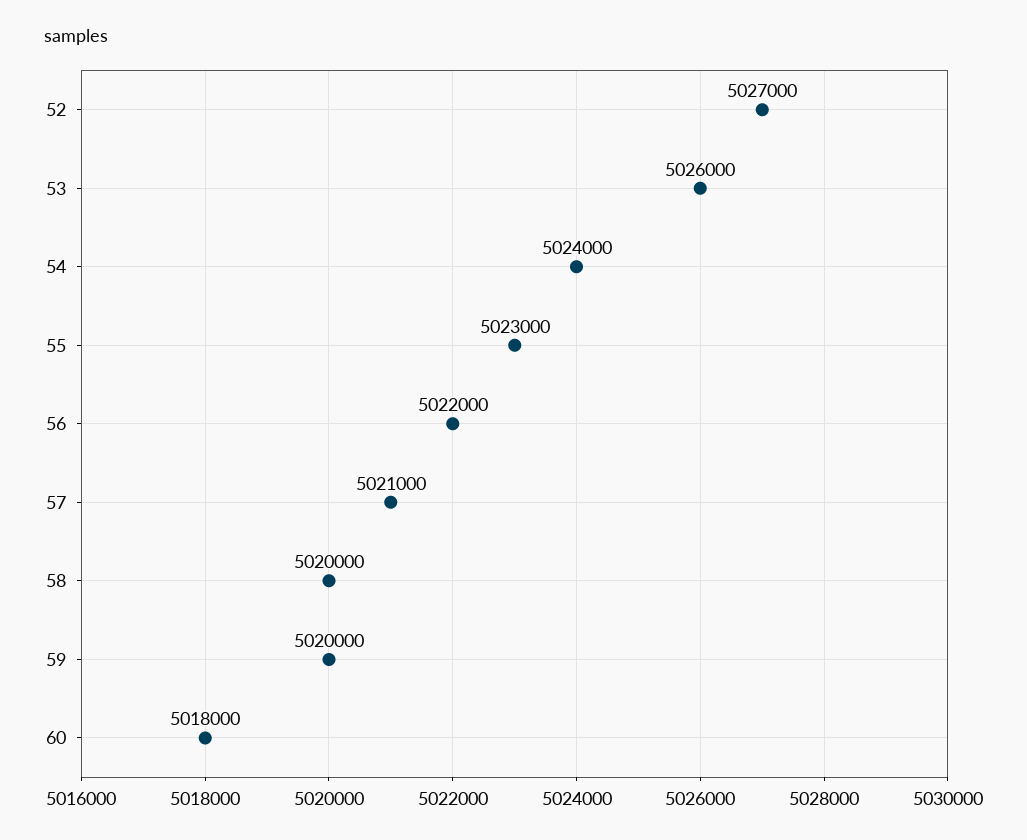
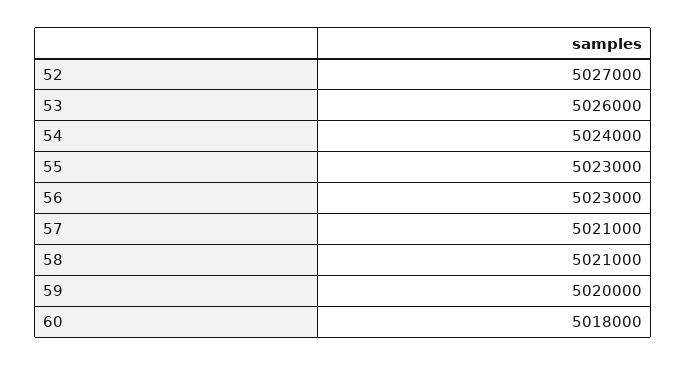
56: 5022000 -> 5023000
58: 5020000 -> 5021000

